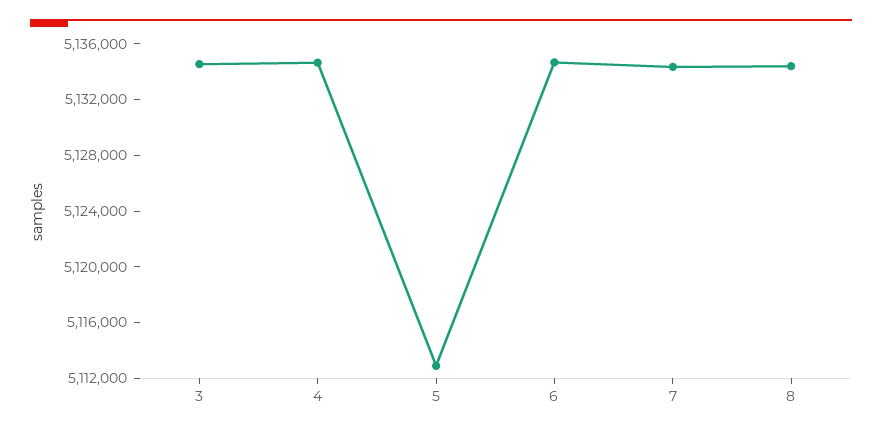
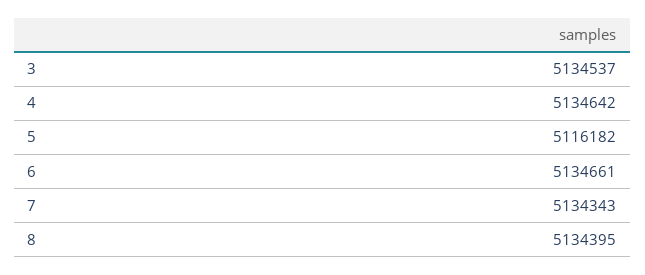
5: 5113000 -> 5116182

